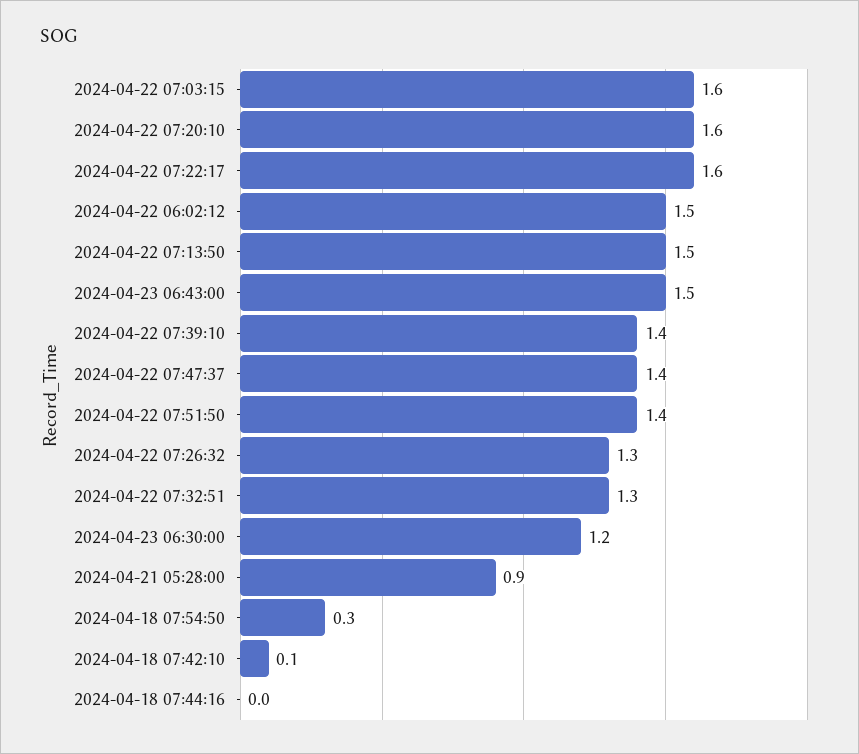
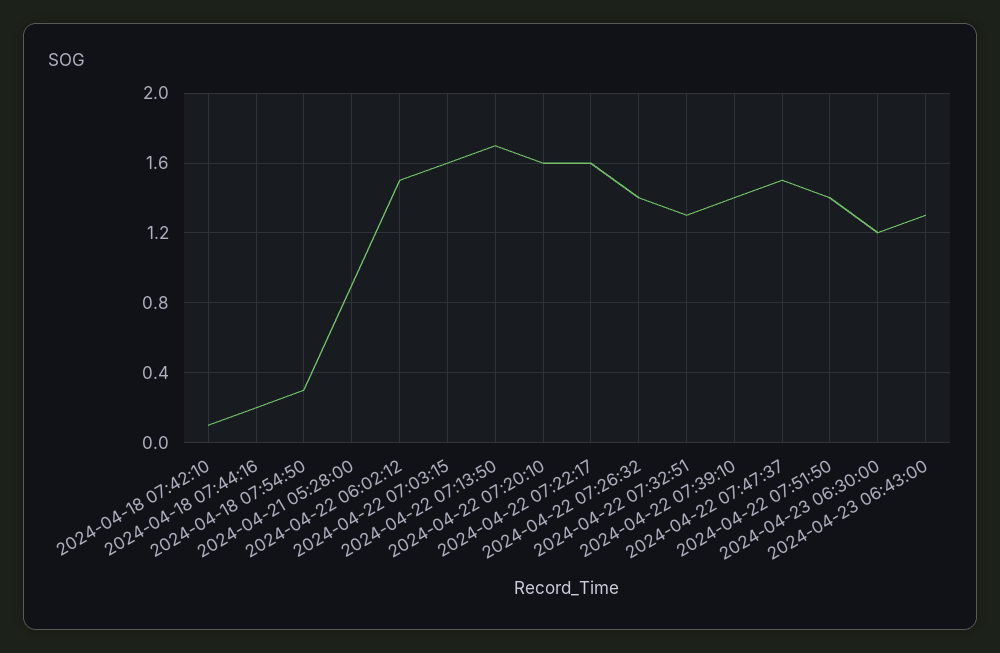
2024-04-22 07:13:50: 1.5 -> 1.7
2024-04-23 06:43:00: 1.5 -> 1.3
2024-04-22 07:47:37: 1.4 -> 1.5
2024-04-22 07:26:32: 1.3 -> 1.4
2024-04-18 07:44:16: 0 -> 0.2

